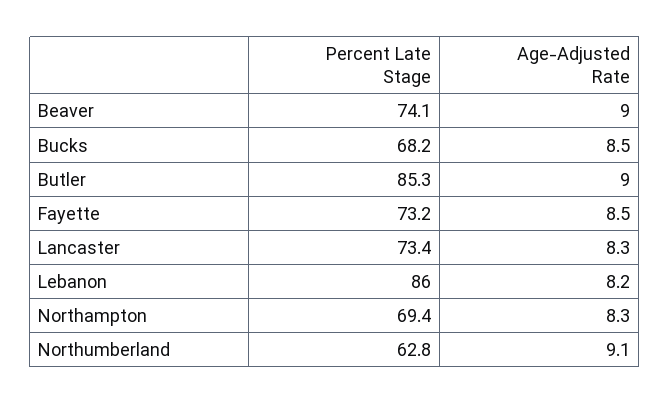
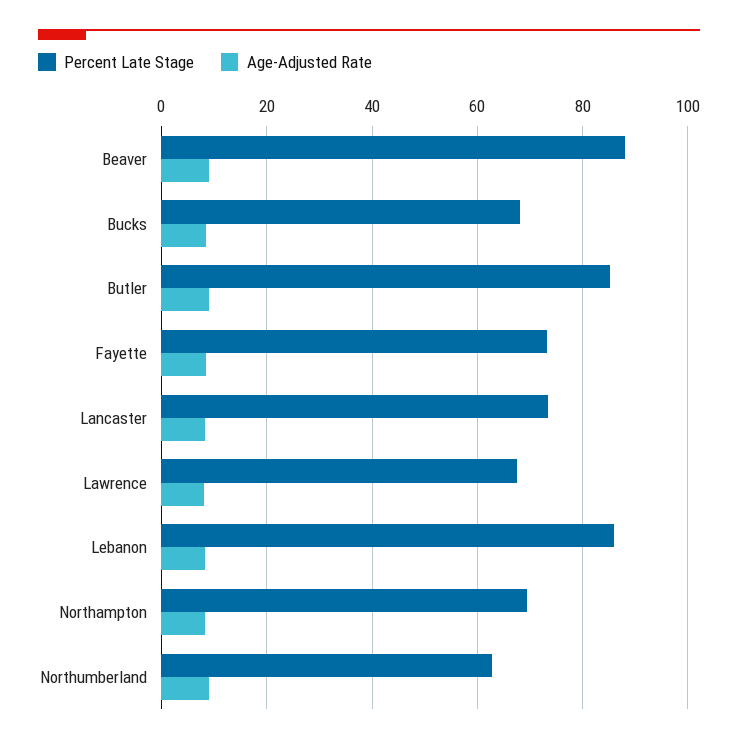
Percent Late Stage, Beaver: 74.1 -> 88
Percent Late Stage, Lawrence: none -> 68
Age-Adjusted Rate, Lawrence: none -> 8

